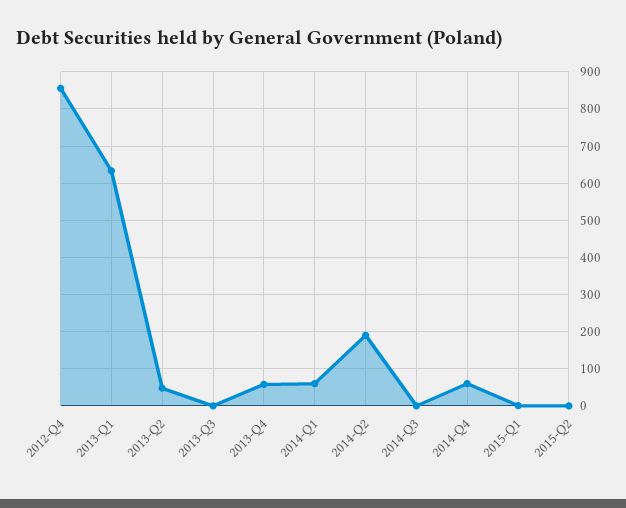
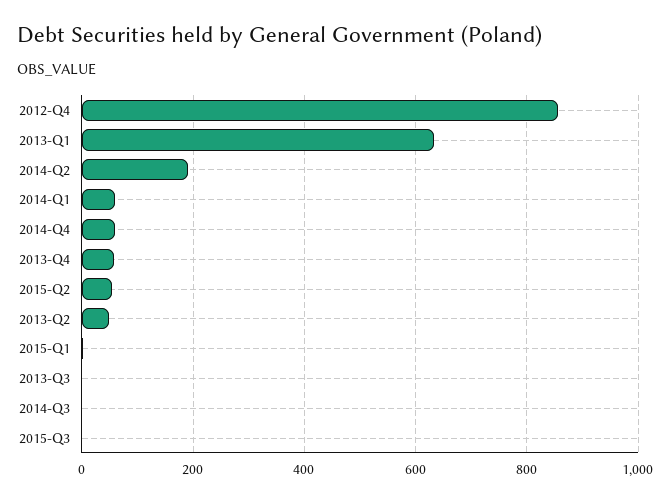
2015-Q2: 0 -> 60
2015-Q3: none -> 0

